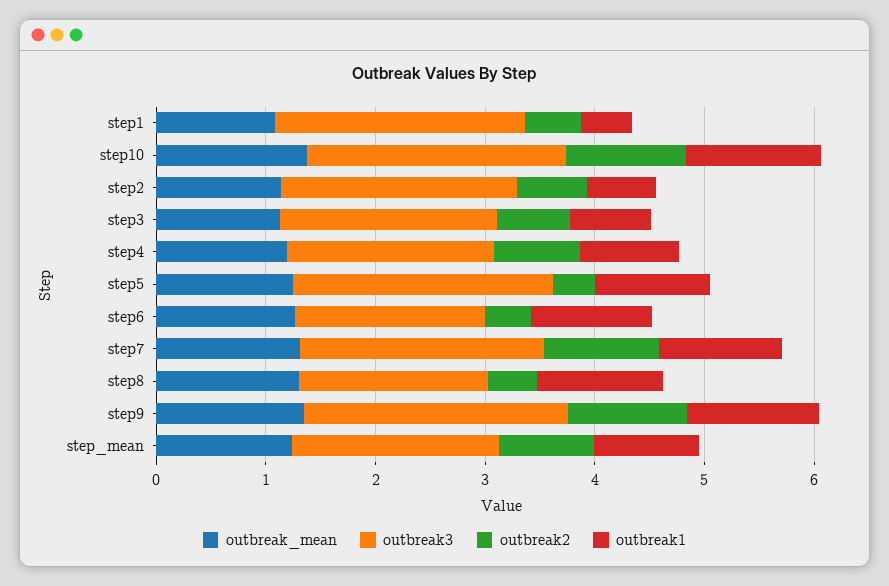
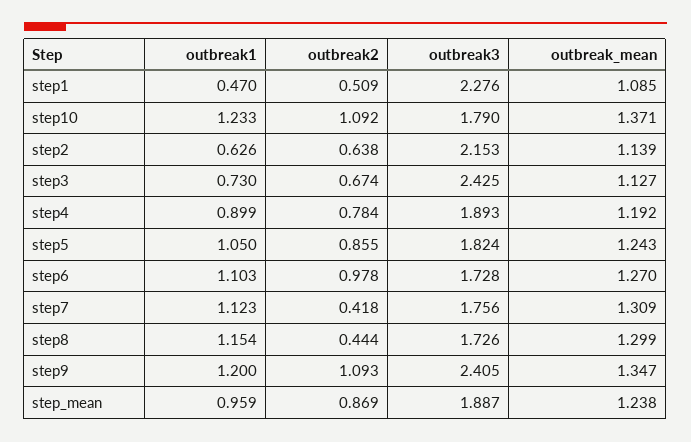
outbreak3, step10: 2.4 -> 1.79
outbreak3, step3: 2 -> 2.425
outbreak3, step5: 2.4 -> 1.824
outbreak2, step5: 0.4 -> 0.855
outbreak2, step6: 0.4 -> 0.978
outbreak3, step7: 2.2 -> 1.756
outbreak2, step7: 1 -> 0.418

